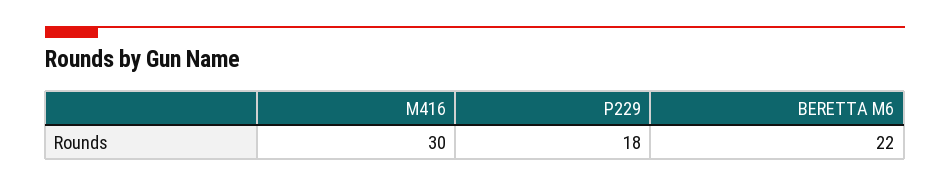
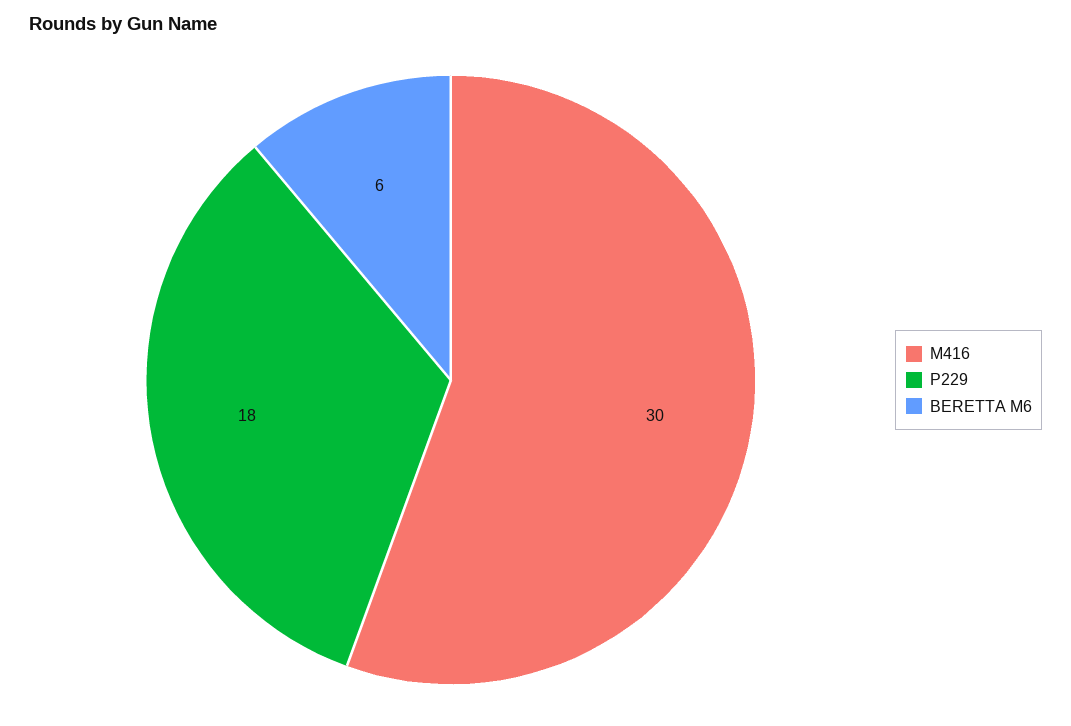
BERETTA M6: 22 -> 6

